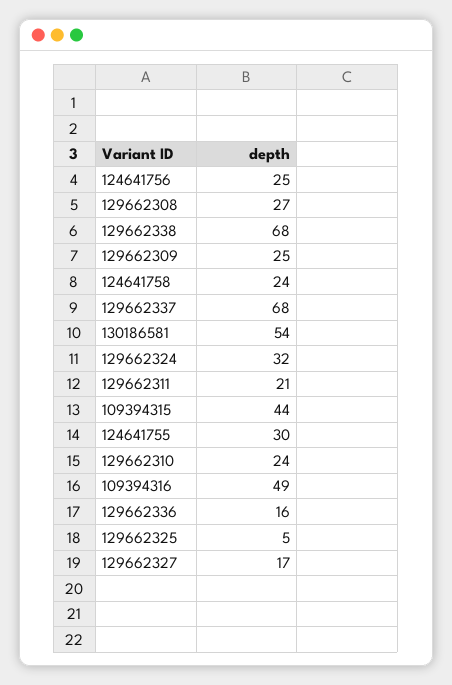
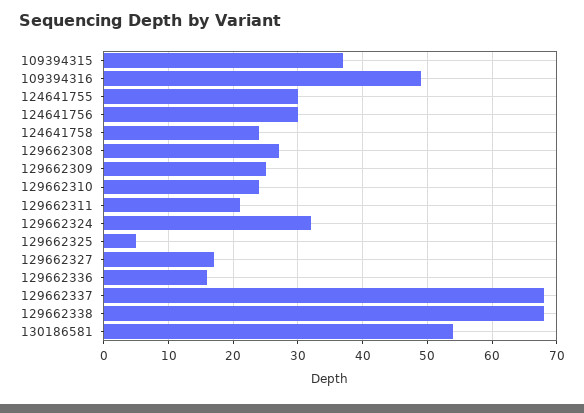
124641756: 25 -> 30
109394315: 44 -> 37

